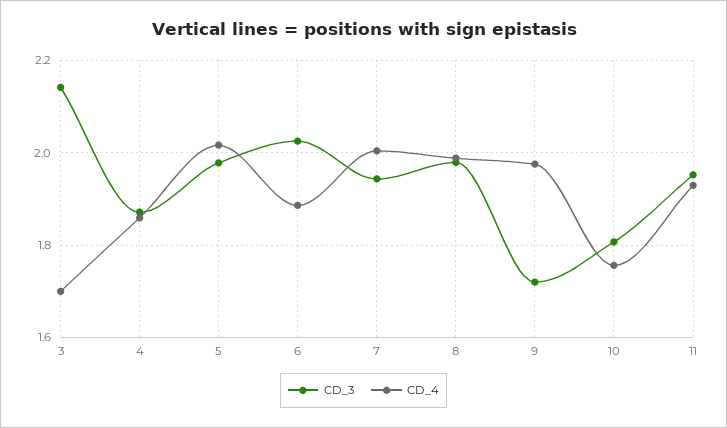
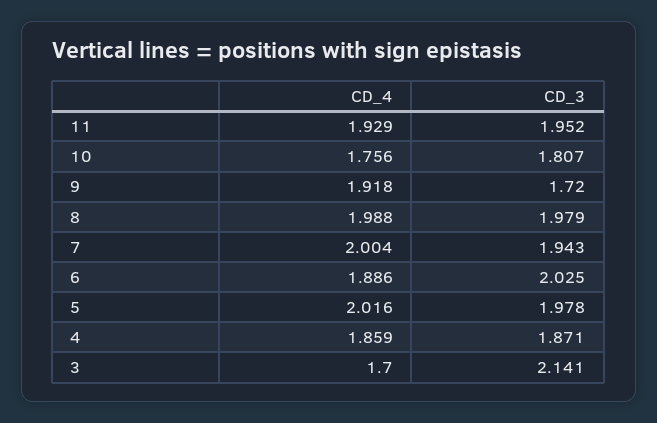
CD_4, 9: 1.98 -> 1.918

